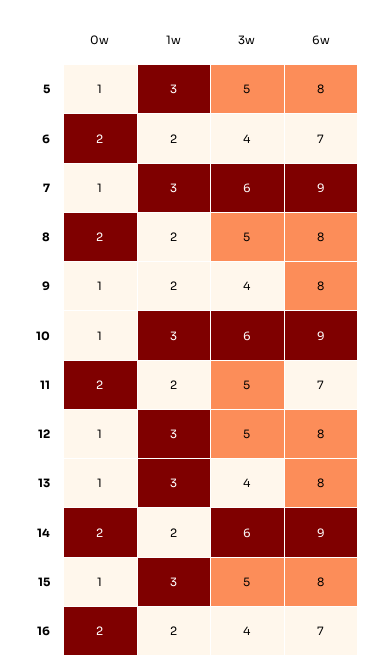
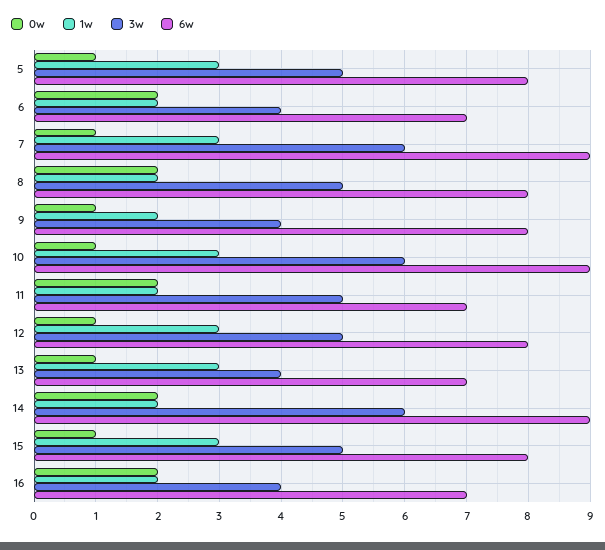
6w, 13: 8 -> 7

